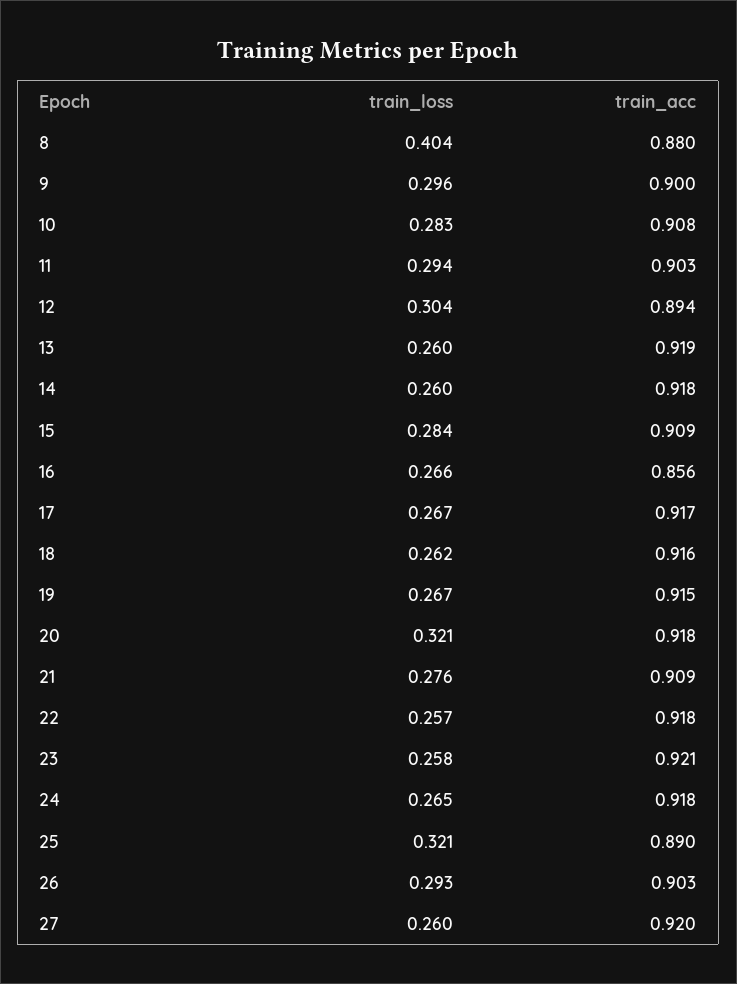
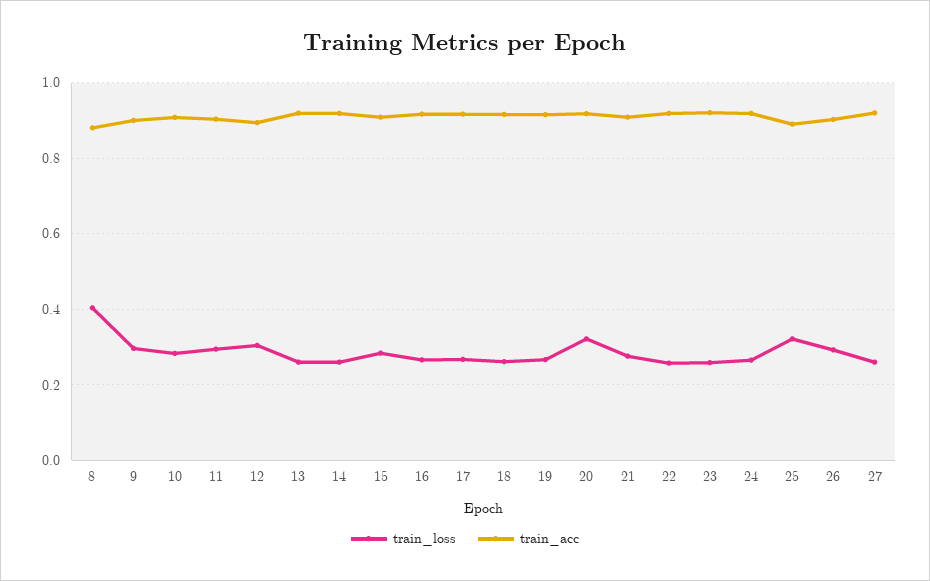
train_acc, 16: 0.856 -> 0.92

